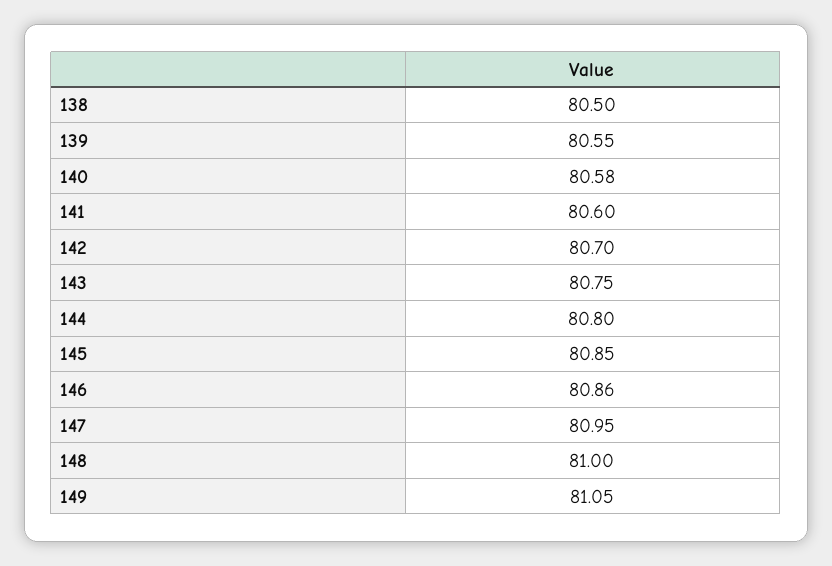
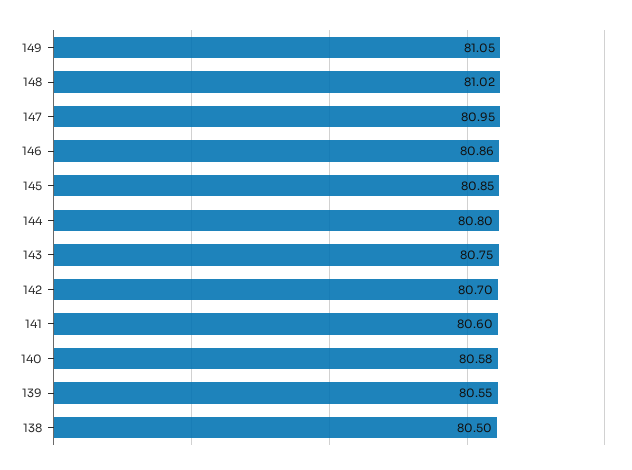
148: 81 -> 81.02

